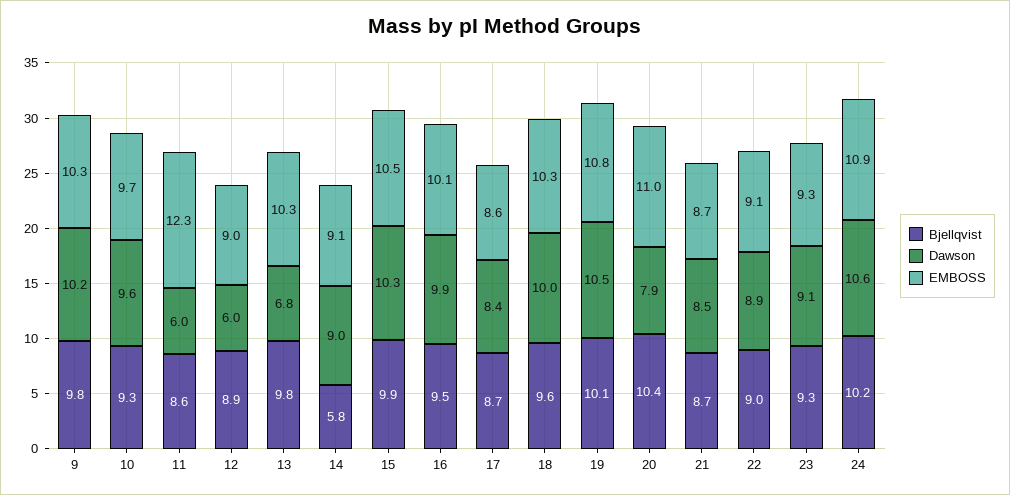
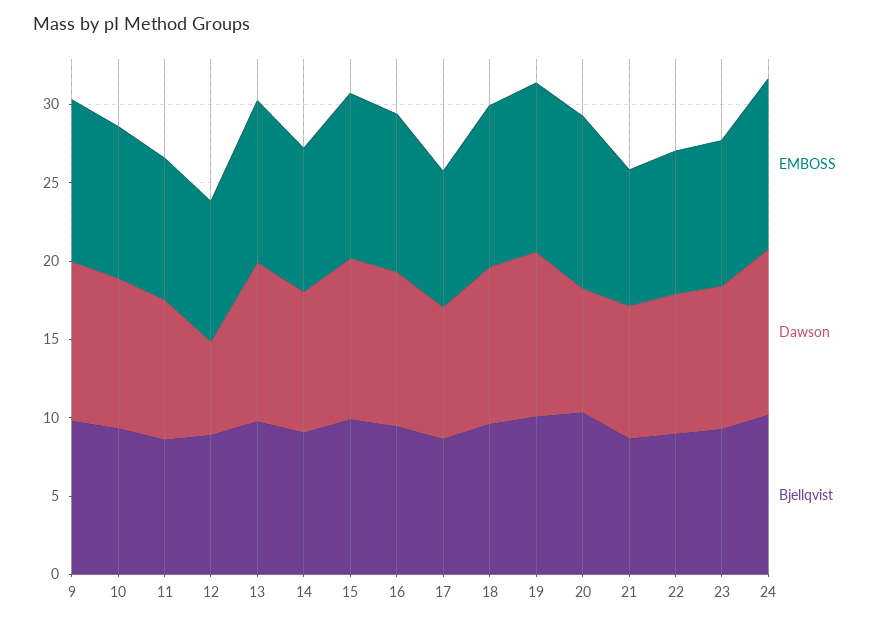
Dawson, 11: 6 -> 9
EMBOSS, 11: 12.3 -> 9
Dawson, 13: 6.8 -> 10
Bjellqvist, 14: 5.8 -> 9

